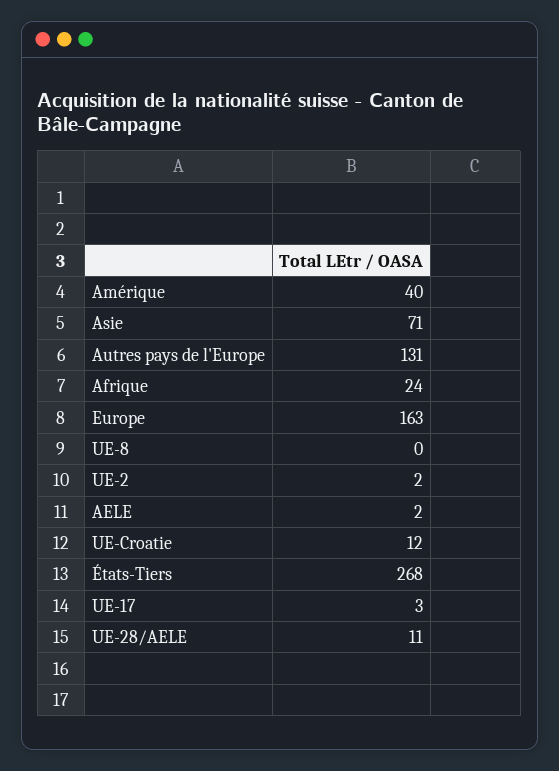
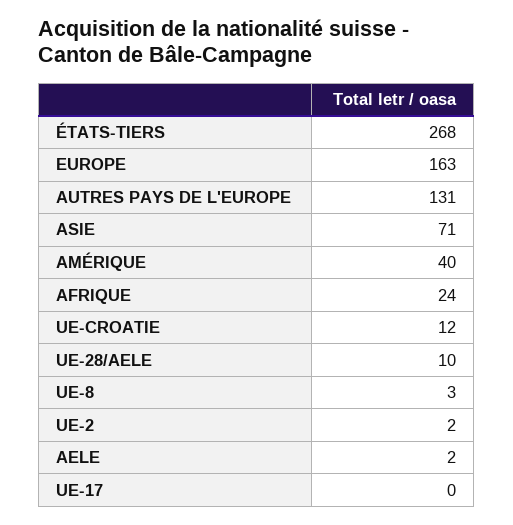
UE-8: 0 -> 3
UE-17: 3 -> 0
UE-28/AELE: 11 -> 10

